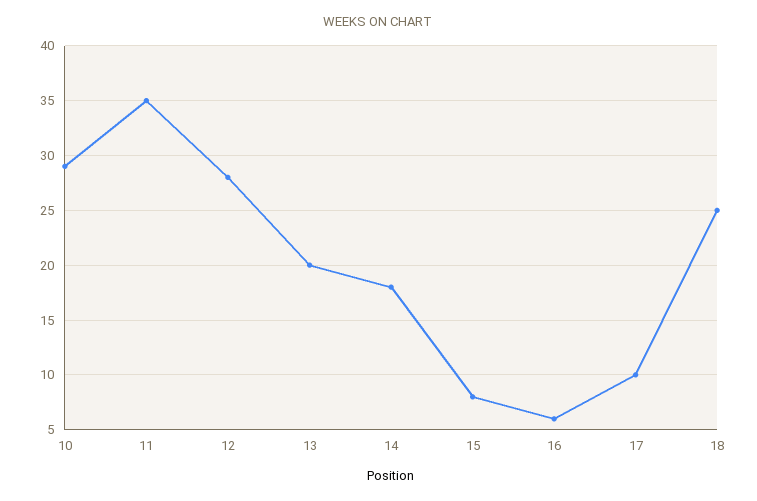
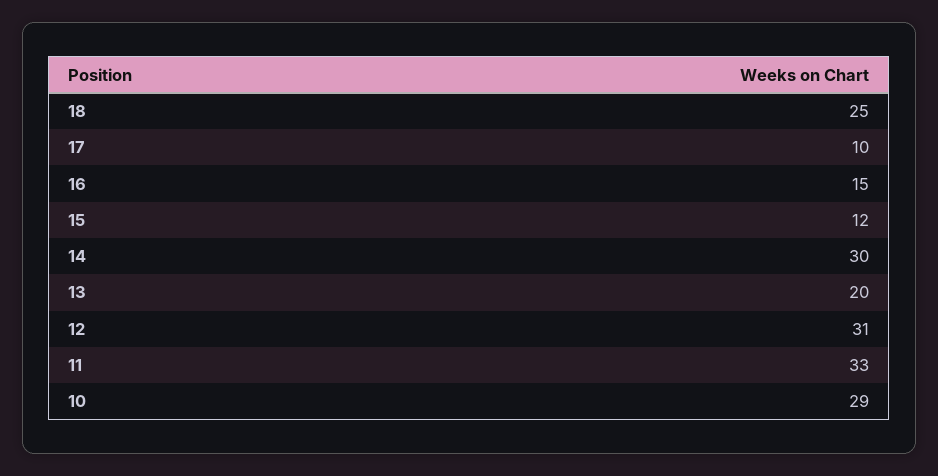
11: 35 -> 33
12: 28 -> 31
14: 18 -> 30
15: 8 -> 12
16: 6 -> 15

